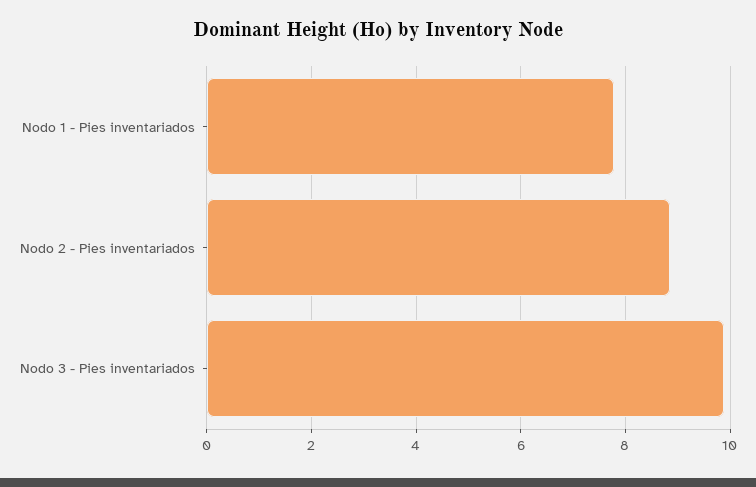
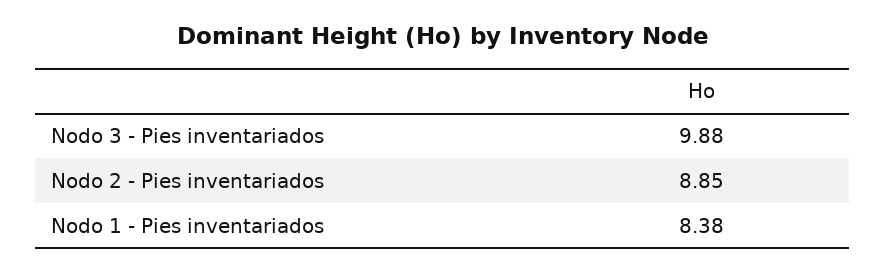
Nodo 1 - Pies inventariados: 7.8 -> 8.38

